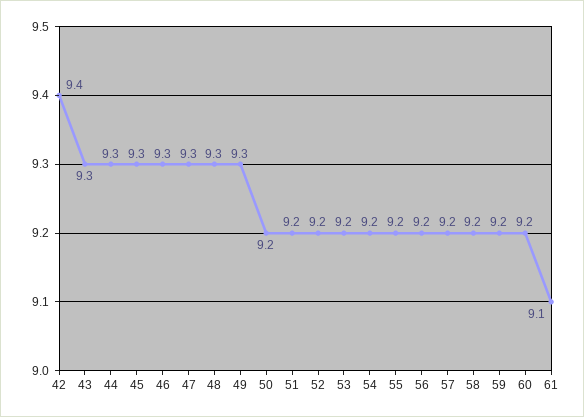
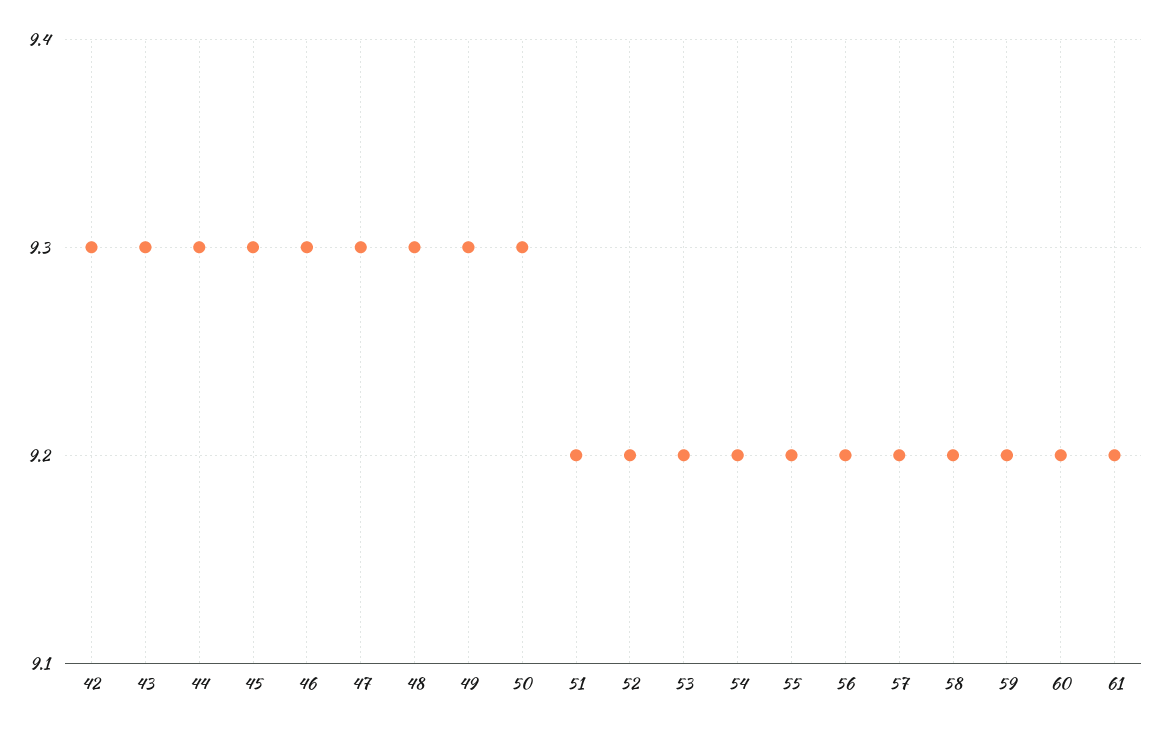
42: 9.4 -> 9.3
50: 9.2 -> 9.3
61: 9.1 -> 9.2

